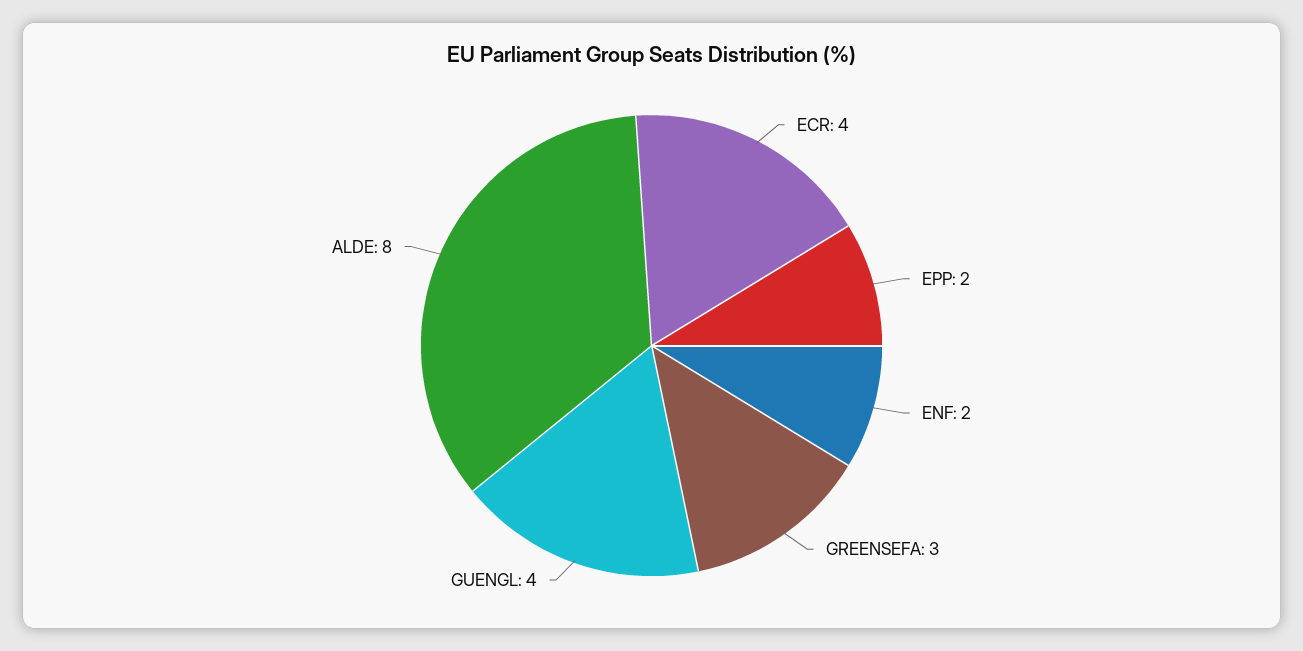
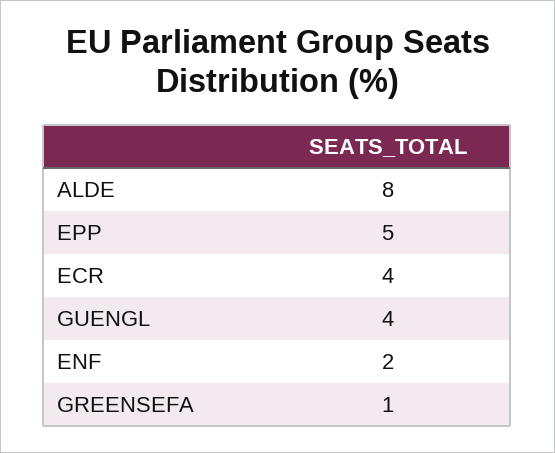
EPP: 2 -> 5
GREENSEFA: 3 -> 1

